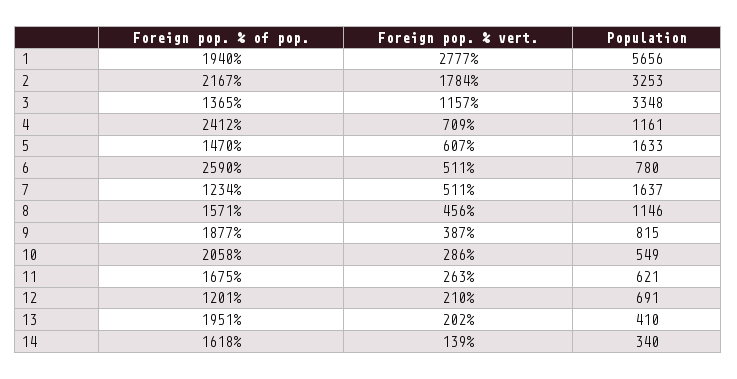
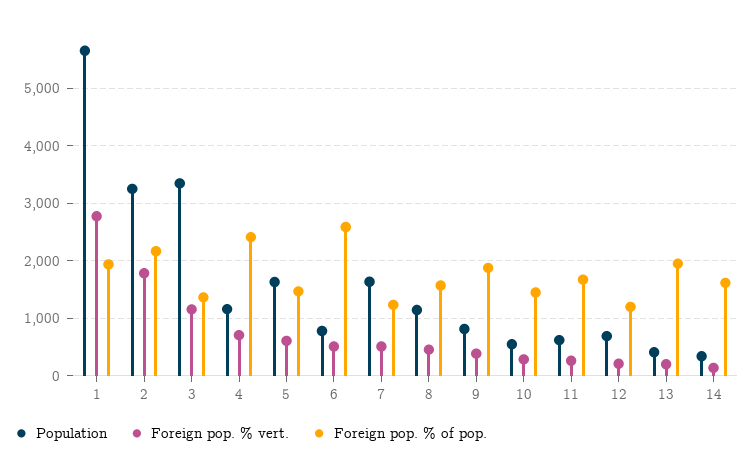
Foreign pop. % of pop., 10: 2058 -> 1400

